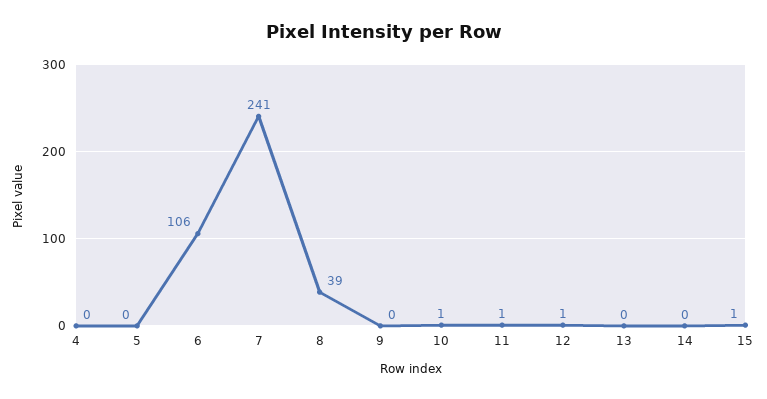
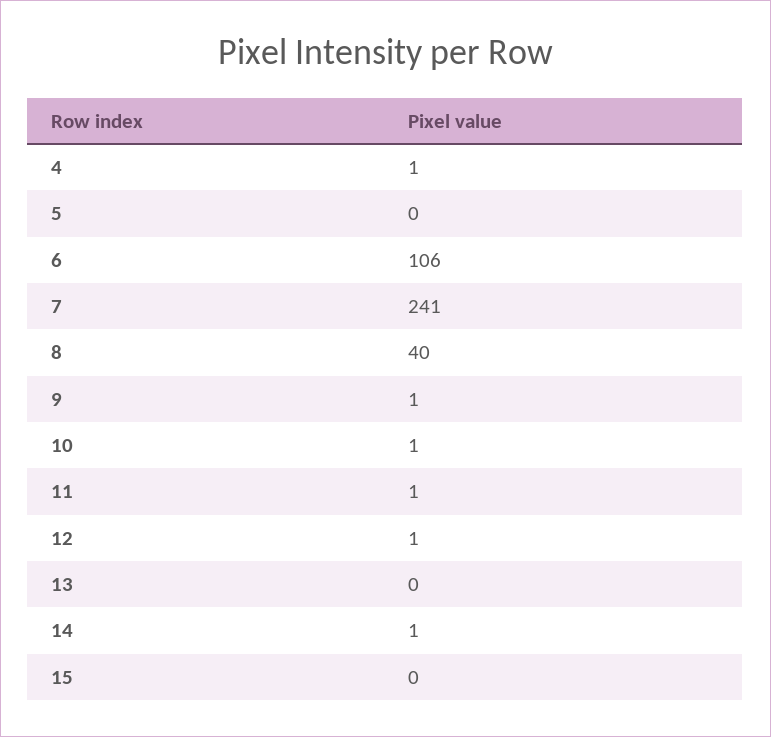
4: 0 -> 1
8: 39 -> 40
9: 0 -> 1
14: 0 -> 1
15: 1 -> 0

